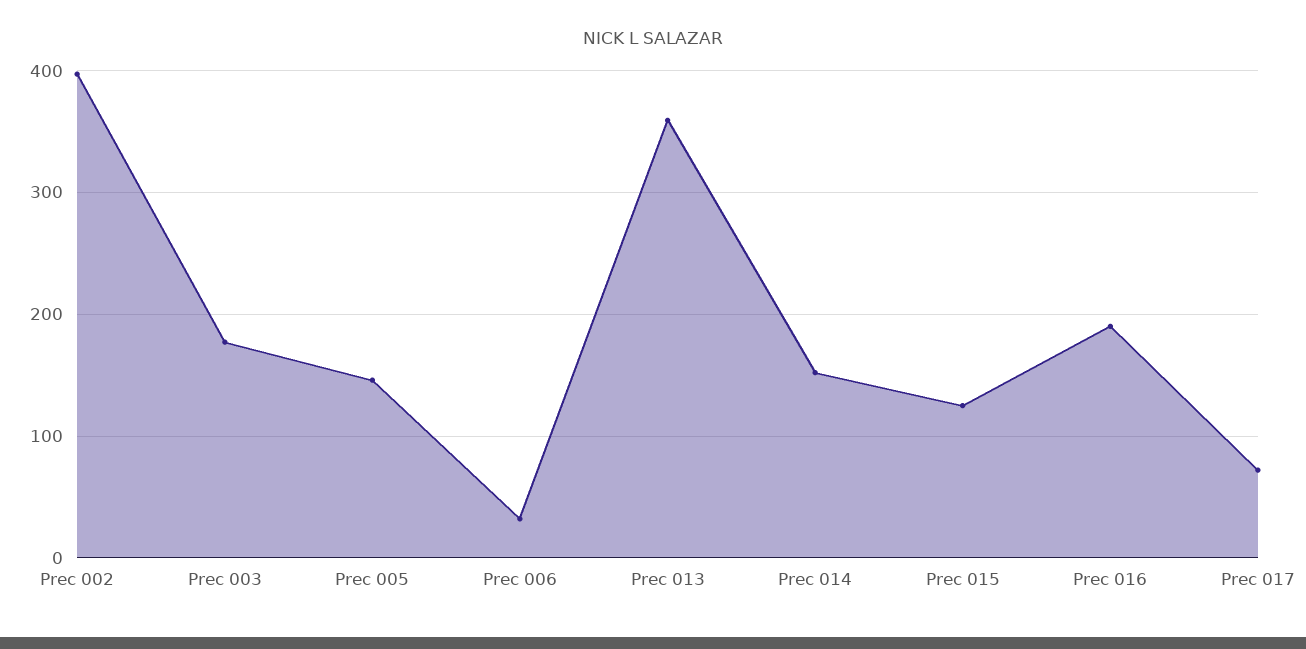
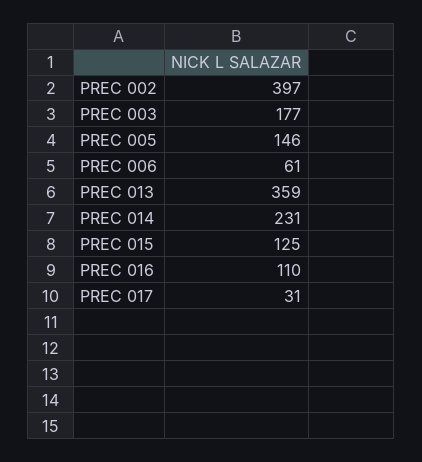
Prec 006: 30 -> 61
Prec 014: 150 -> 231
Prec 016: 190 -> 110
Prec 017: 70 -> 31

